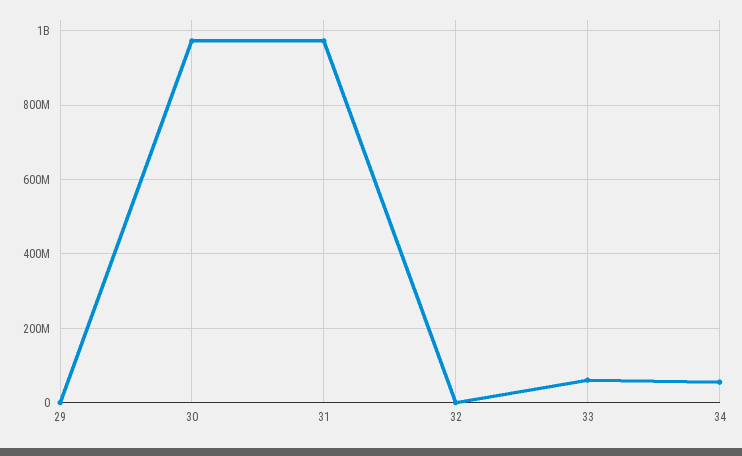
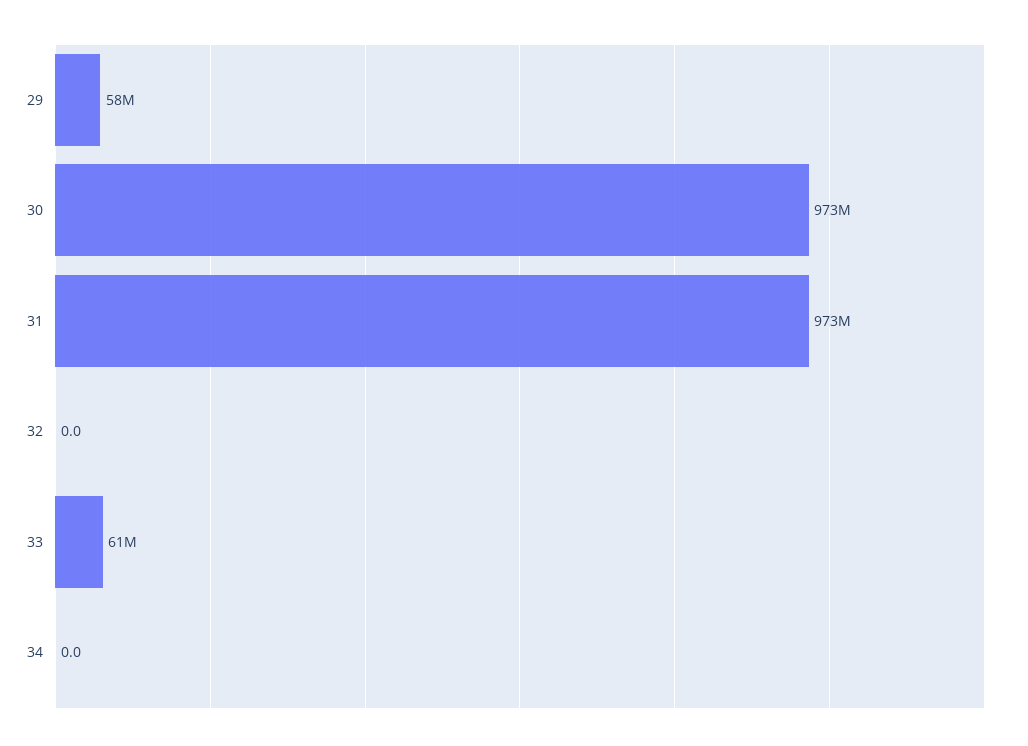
29: 0 -> 58000000
34: 60000000 -> 0

